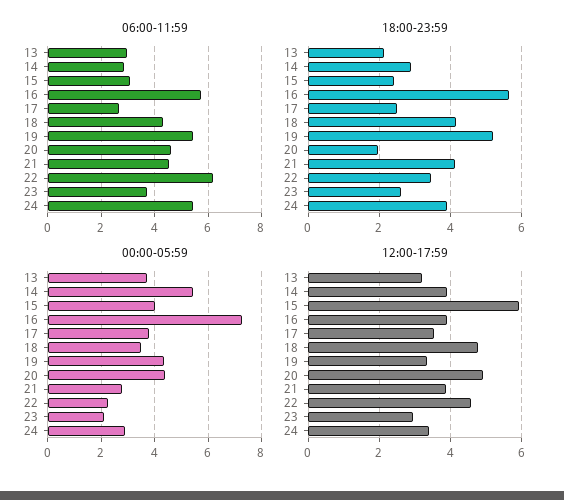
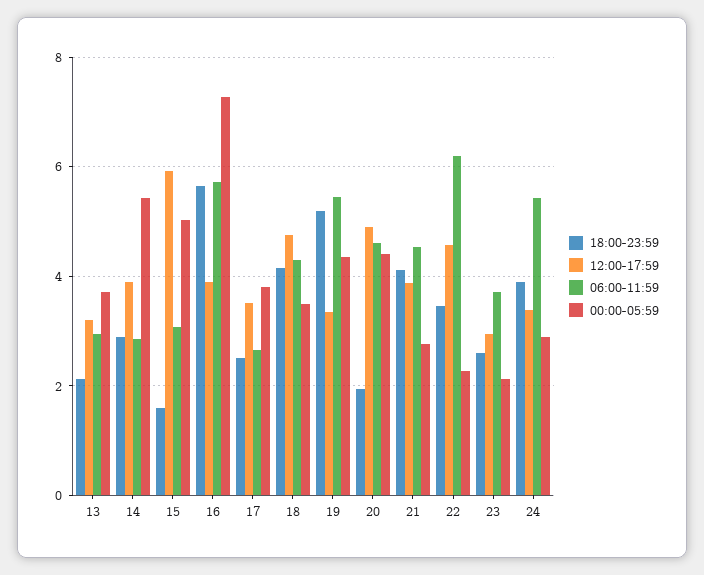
18:00-23:59, 15: 2.4 -> 1.6
00:00-05:59, 15: 4 -> 5

